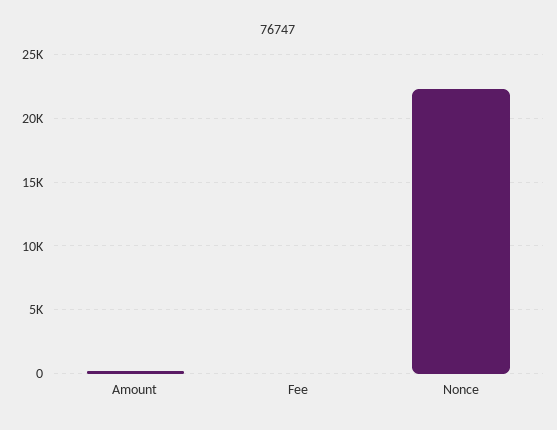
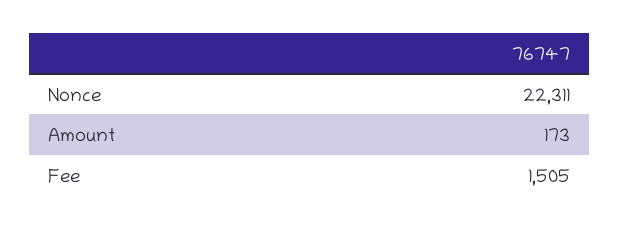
Fee: 0 -> 1505

